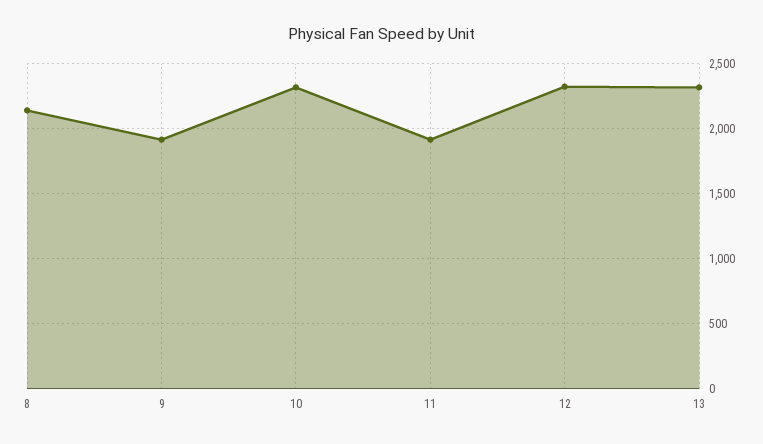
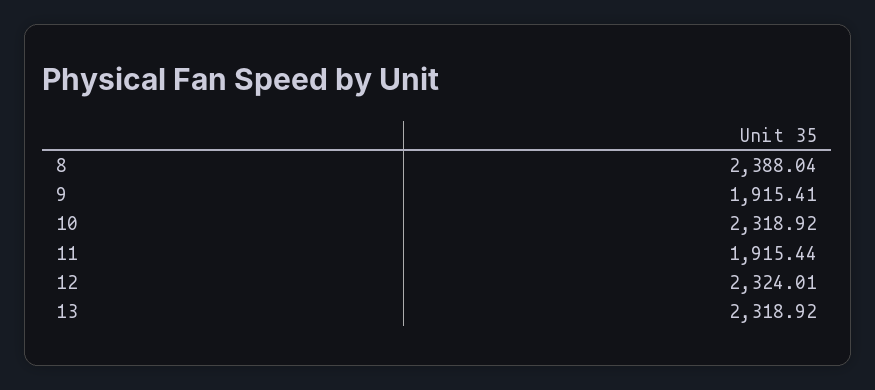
8: 2150 -> 2388.04

